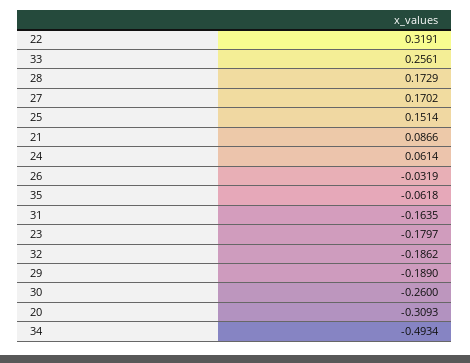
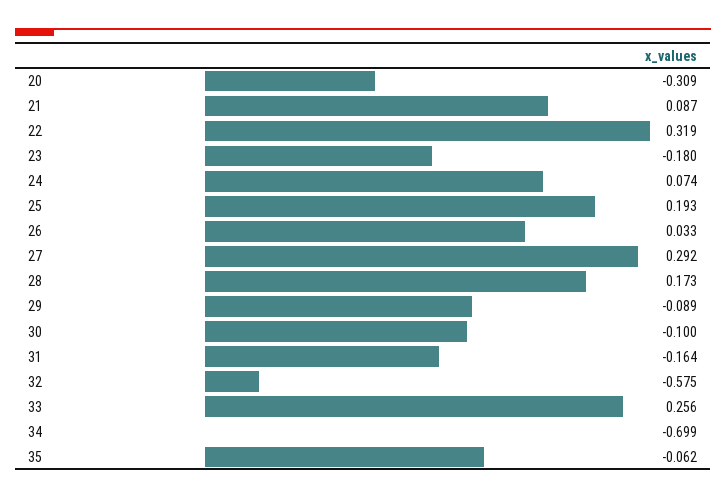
27: 0.1702 -> 0.292
25: 0.1514 -> 0.193
24: 0.0614 -> 0.074
26: -0.0319 -> 0.033
32: -0.1862 -> -0.575
29: -0.189 -> -0.089
30: -0.26 -> -0.1
34: -0.4934 -> -0.699

